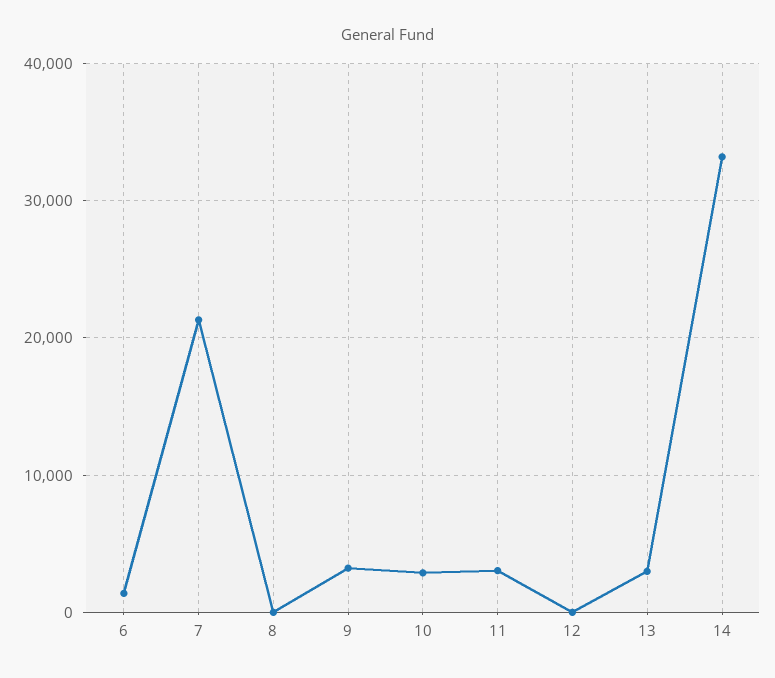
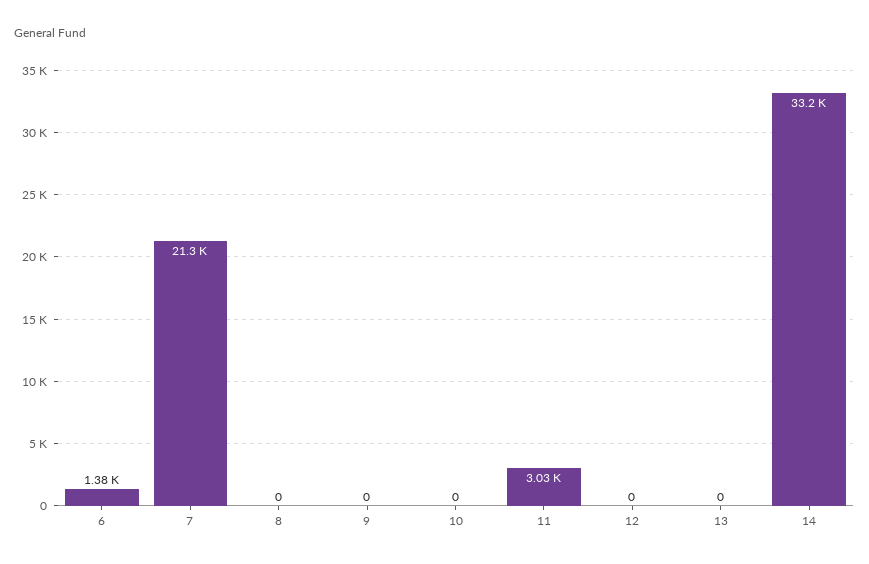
9: 3000 -> 0
10: 3000 -> 0
13: 3000 -> 0

